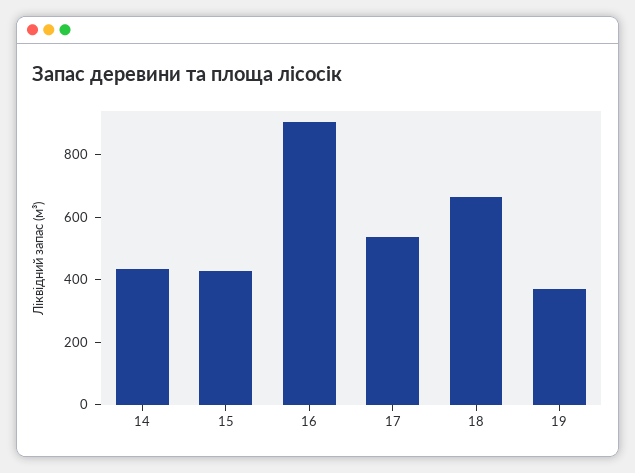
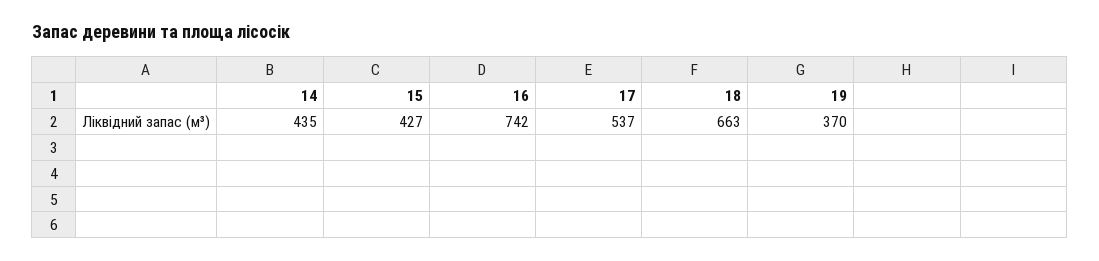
16: 900 -> 742

